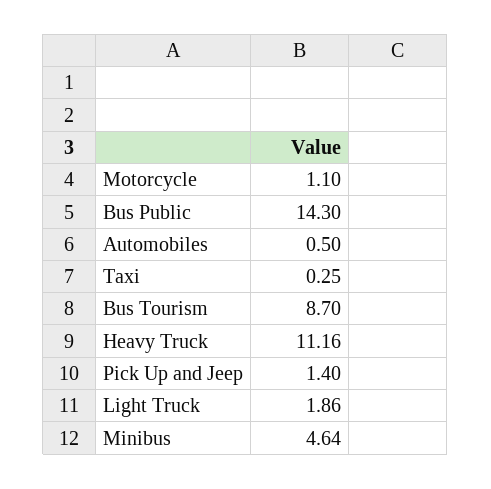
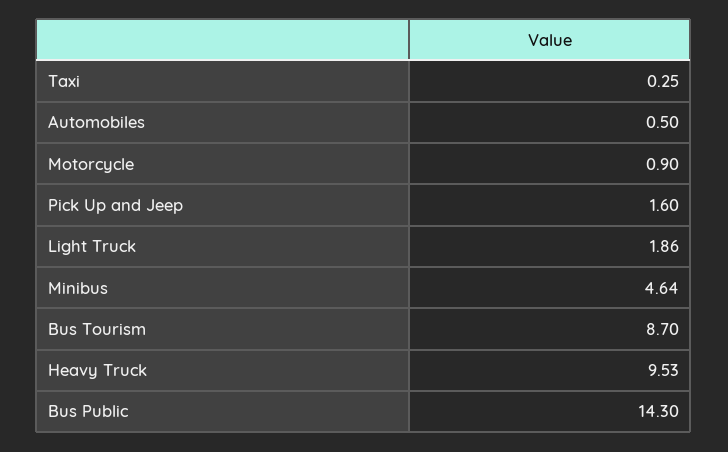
Motorcycle: 1.1 -> 0.9
Heavy Truck: 11.16 -> 9.53
Pick Up and Jeep: 1.4 -> 1.6

